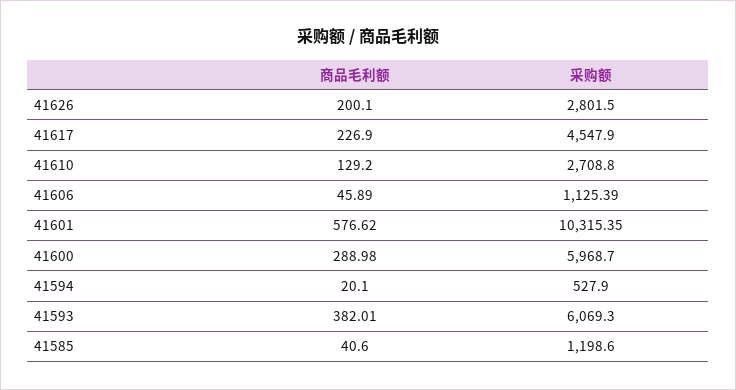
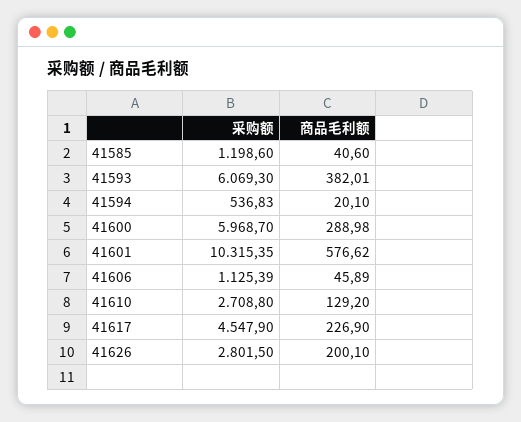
采购额, 41594: 527.9 -> 536.83

